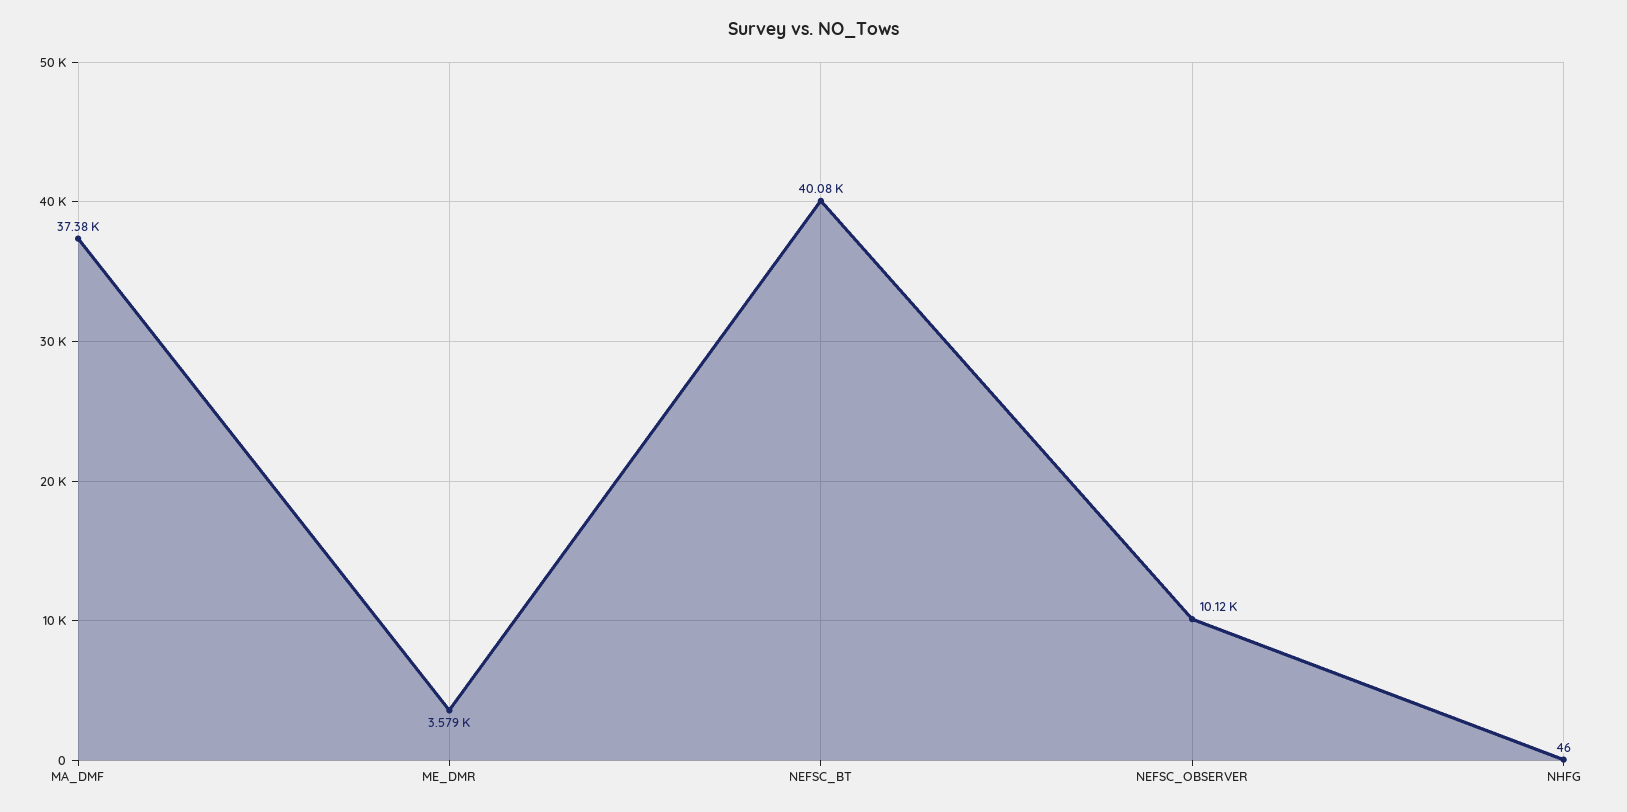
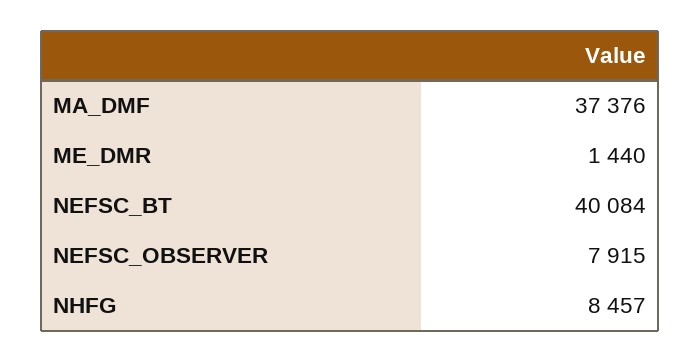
ME_DMR: 3579 -> 1440
NEFSC_OBSERVER: 10120 -> 7915
NHFG: 46 -> 8457

